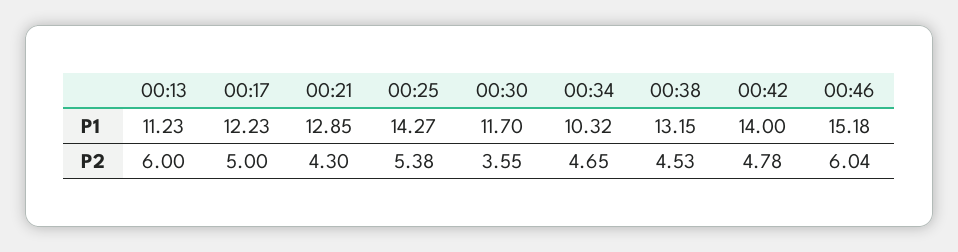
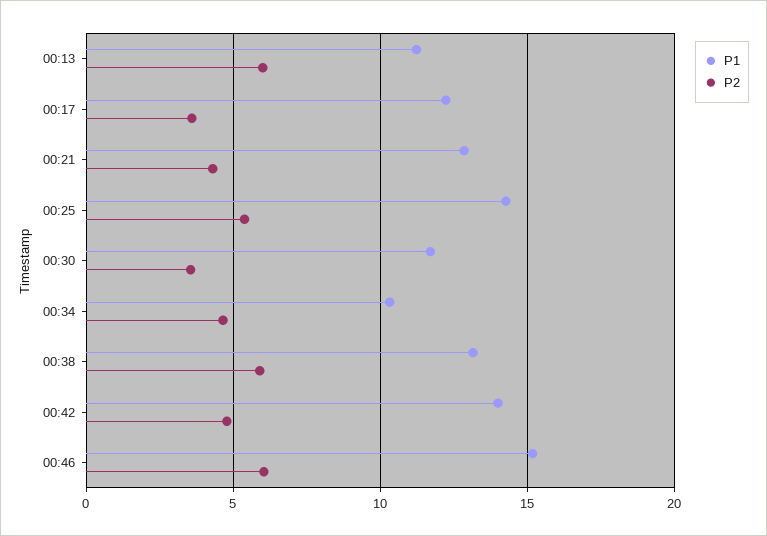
P2, 00:17: 5 -> 3.5
P2, 00:38: 4.53 -> 6

